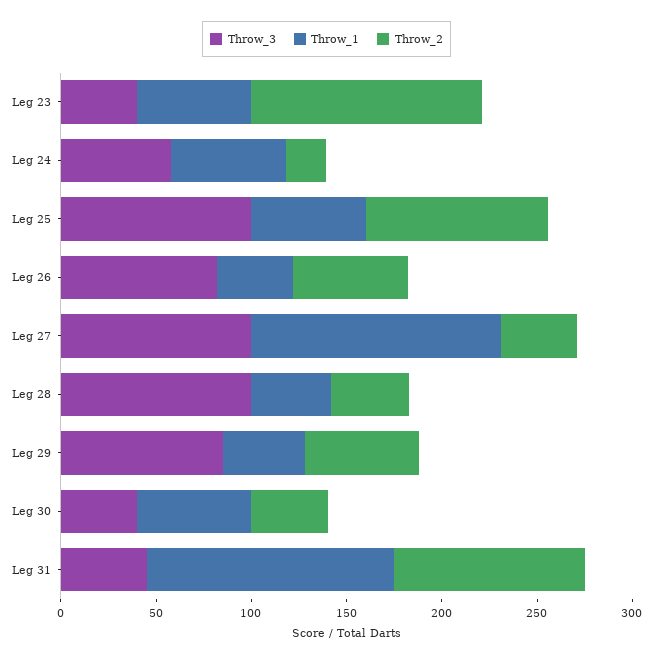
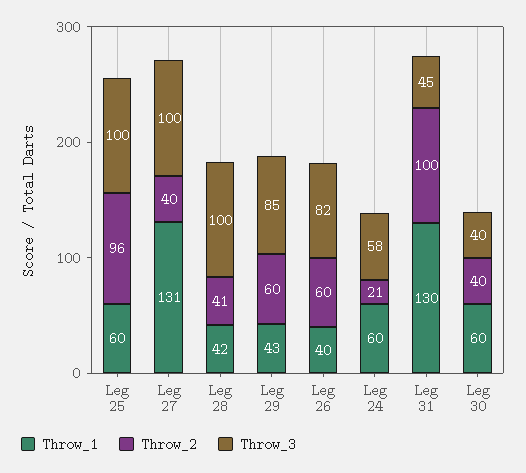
Throw_3, Leg 23: 40 -> none
Throw_1, Leg 23: 60 -> none
Throw_2, Leg 23: 120 -> none

